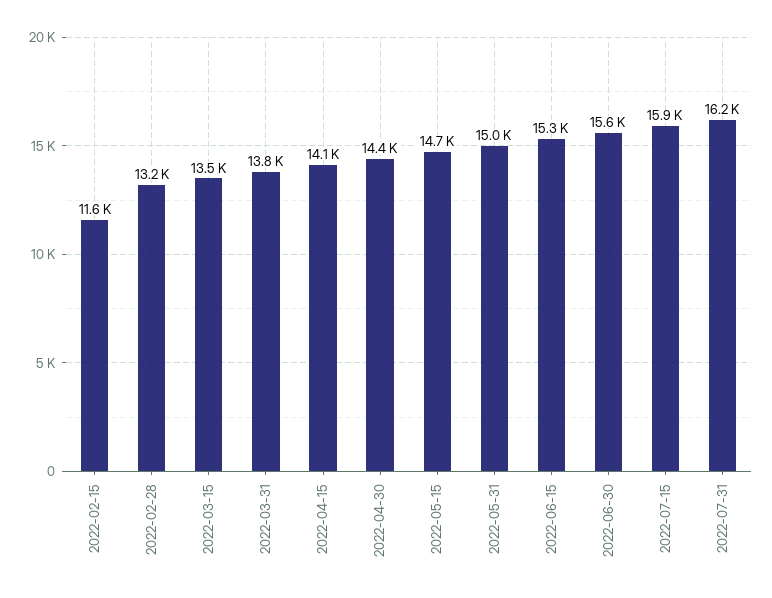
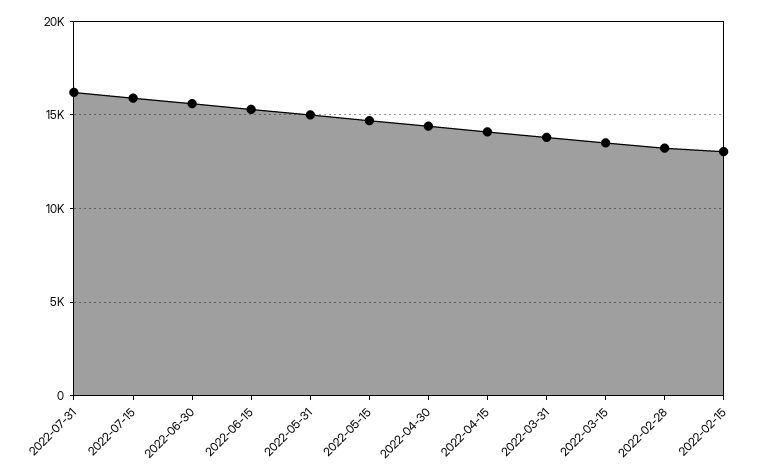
2022-02-15: 11600 -> 13000

